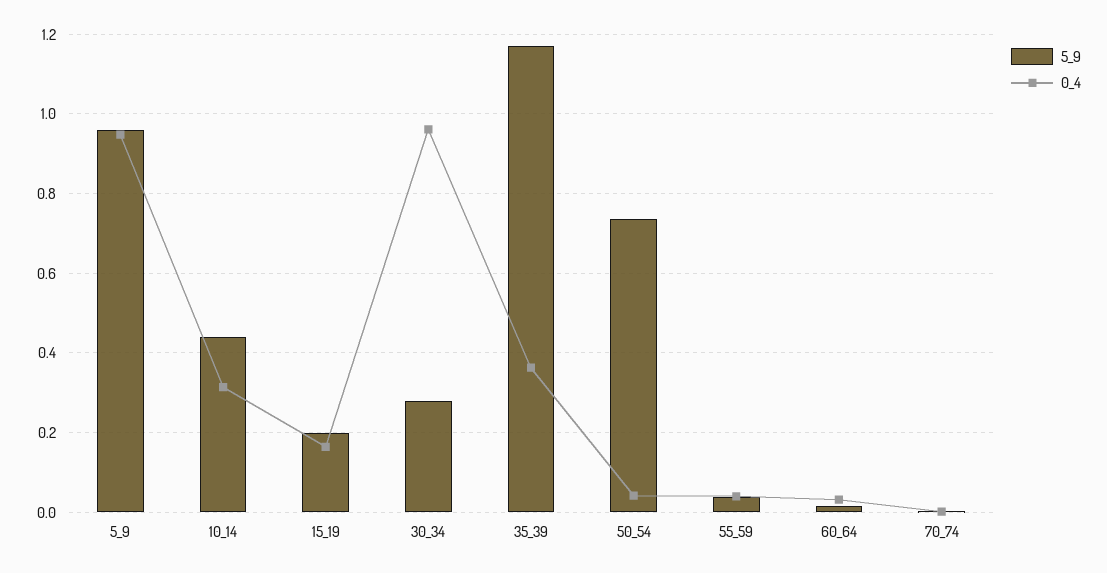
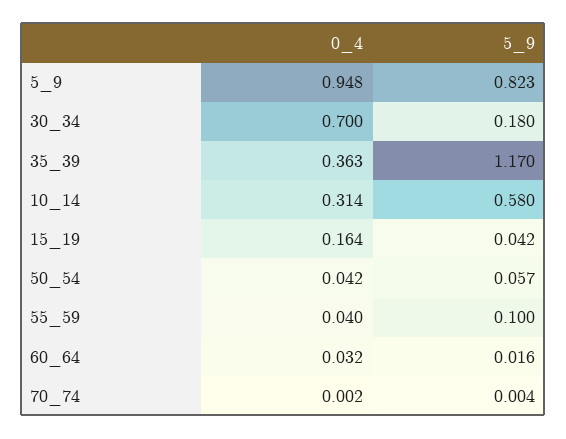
5_9, 5_9: 0.96 -> 0.823
5_9, 10_14: 0.44 -> 0.58
5_9, 15_19: 0.2 -> 0.042
5_9, 30_34: 0.28 -> 0.18
0_4, 30_34: 0.96 -> 0.7
5_9, 50_54: 0.74 -> 0.057
5_9, 55_59: 0.04 -> 0.1

